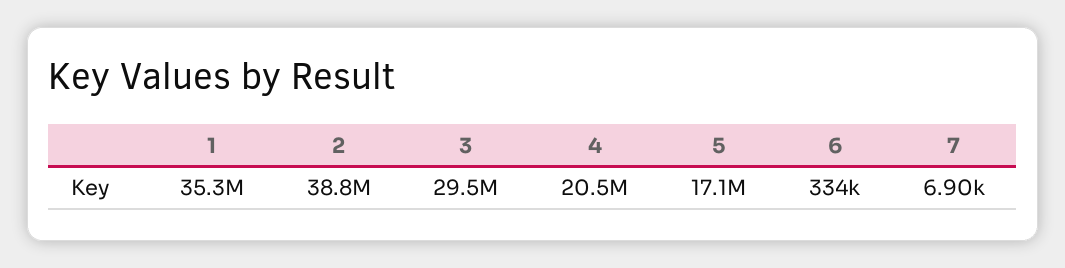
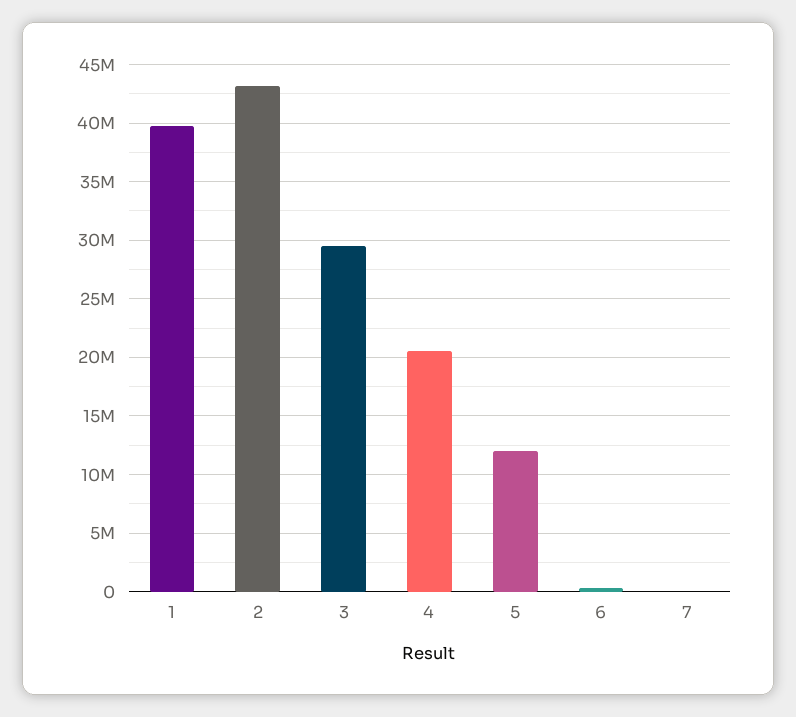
1: 35300000 -> 40000000
2: 38800000 -> 43000000
5: 17100000 -> 12000000

